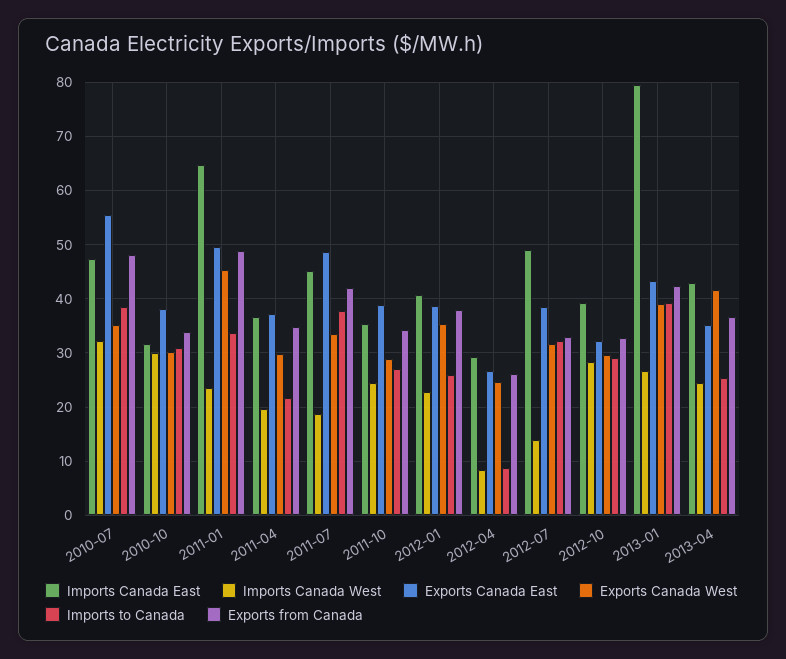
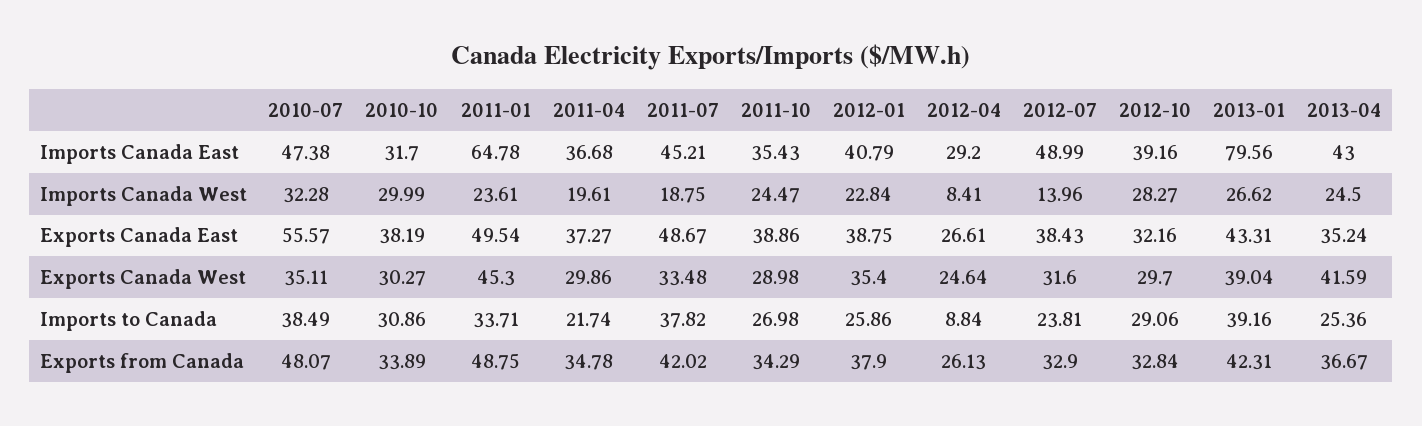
Imports to Canada, 2012-07: 32 -> 23.81

